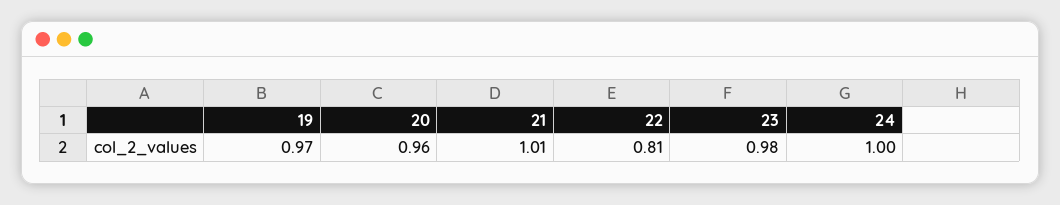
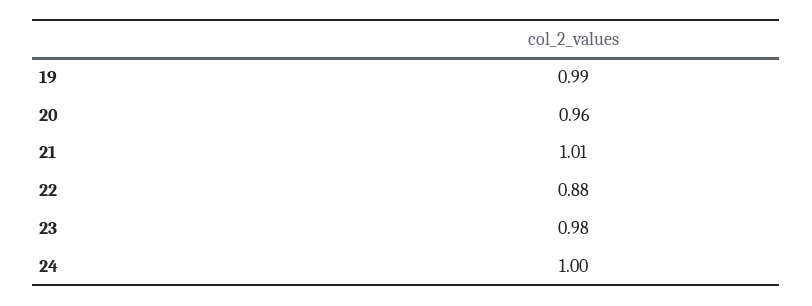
19: 0.97 -> 0.99
22: 0.81 -> 0.88

